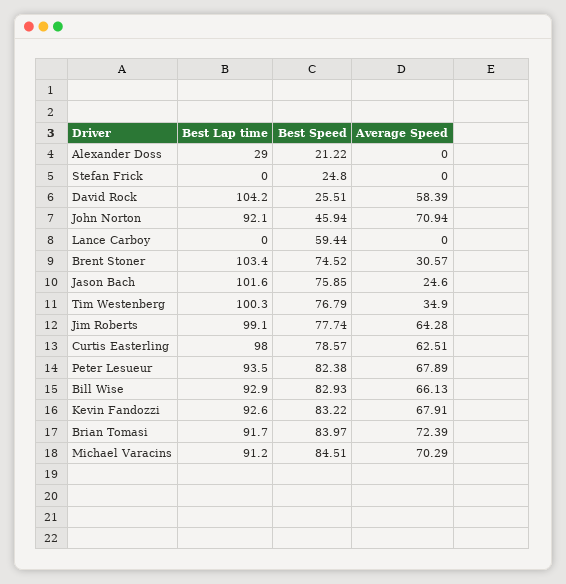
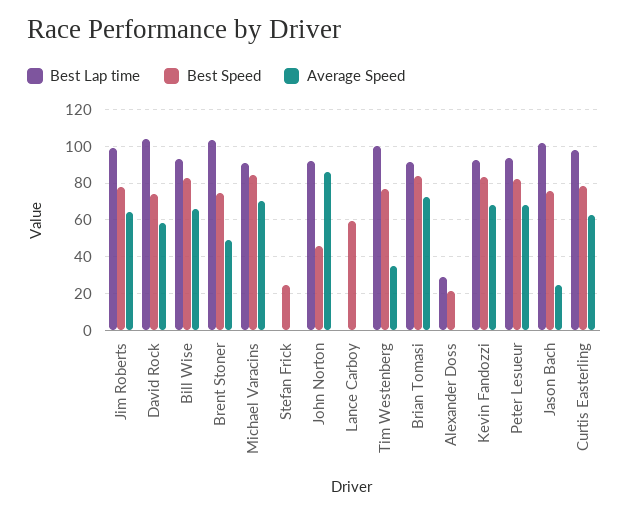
Best Speed, David Rock: 25.51 -> 75
Average Speed, John Norton: 70.94 -> 85
Average Speed, Brent Stoner: 30.57 -> 50

